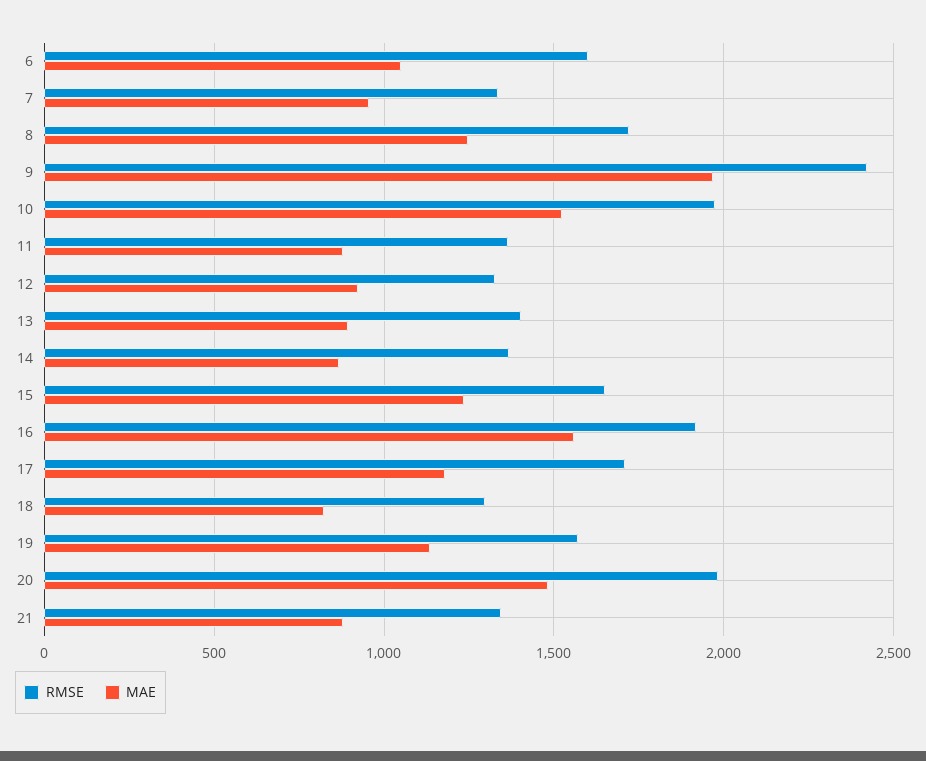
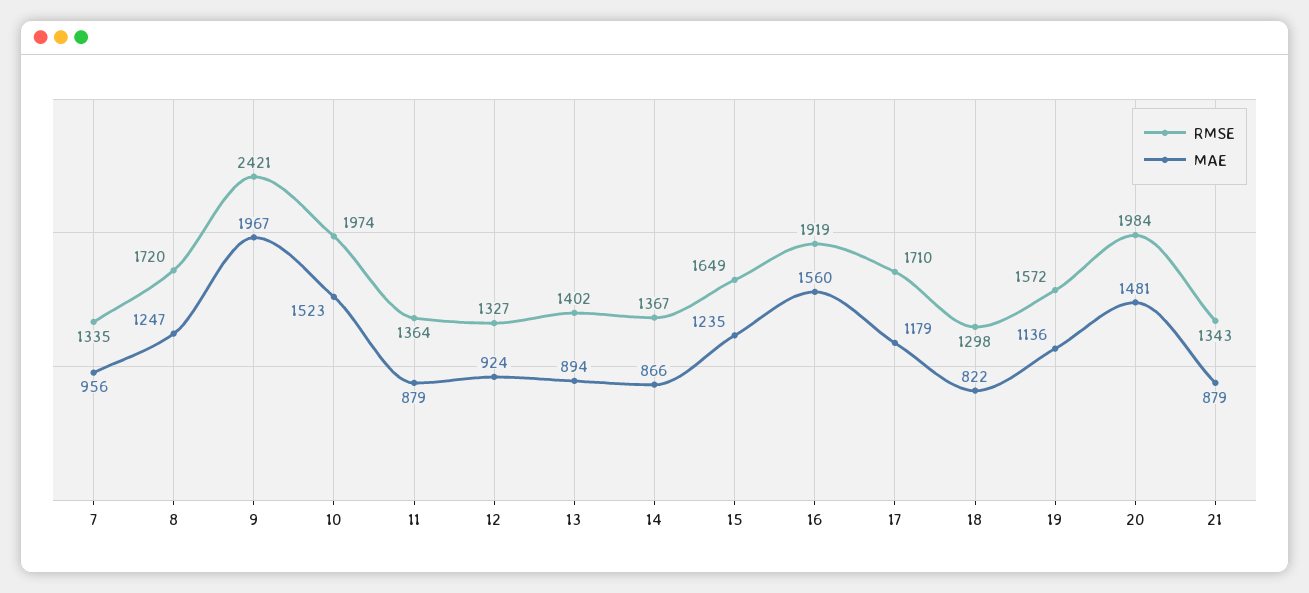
RMSE, 6: 1600 -> none
MAE, 6: 1050 -> none

